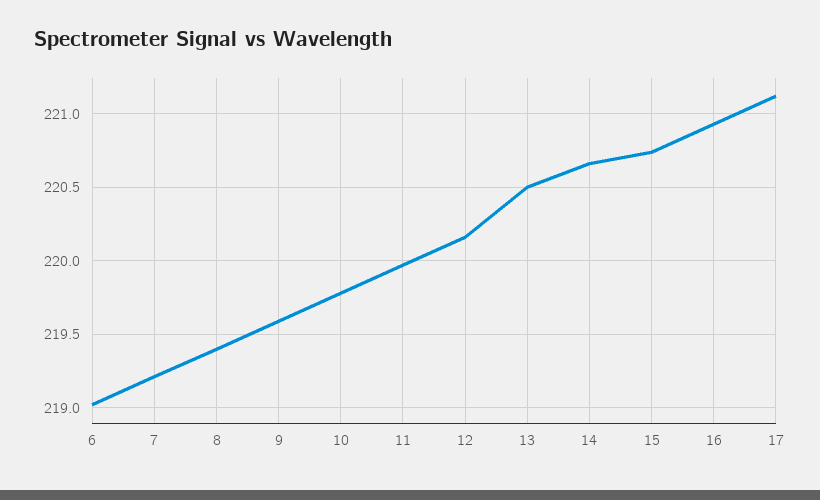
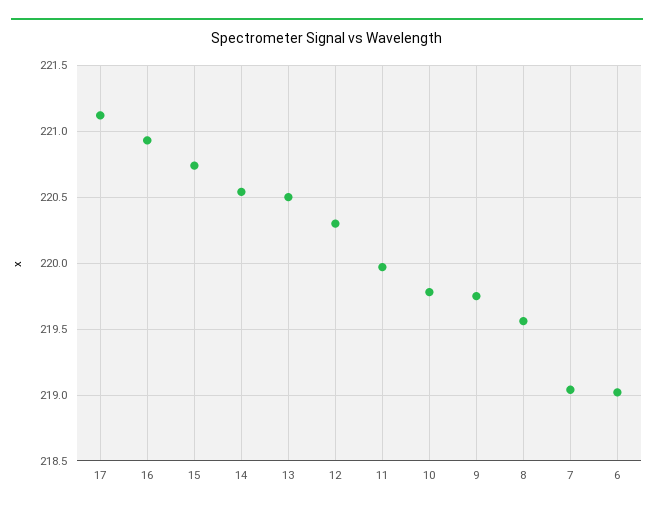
7: 219.2 -> 219.05
8: 219.4 -> 219.55
9: 219.6 -> 219.75
12: 220.15 -> 220.3
14: 220.65 -> 220.55

